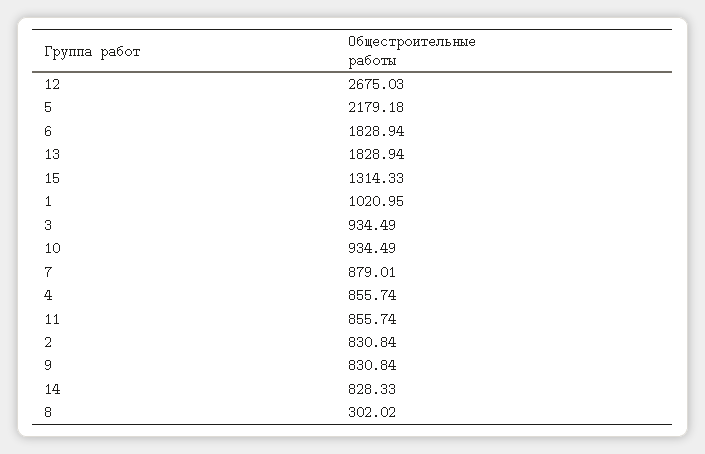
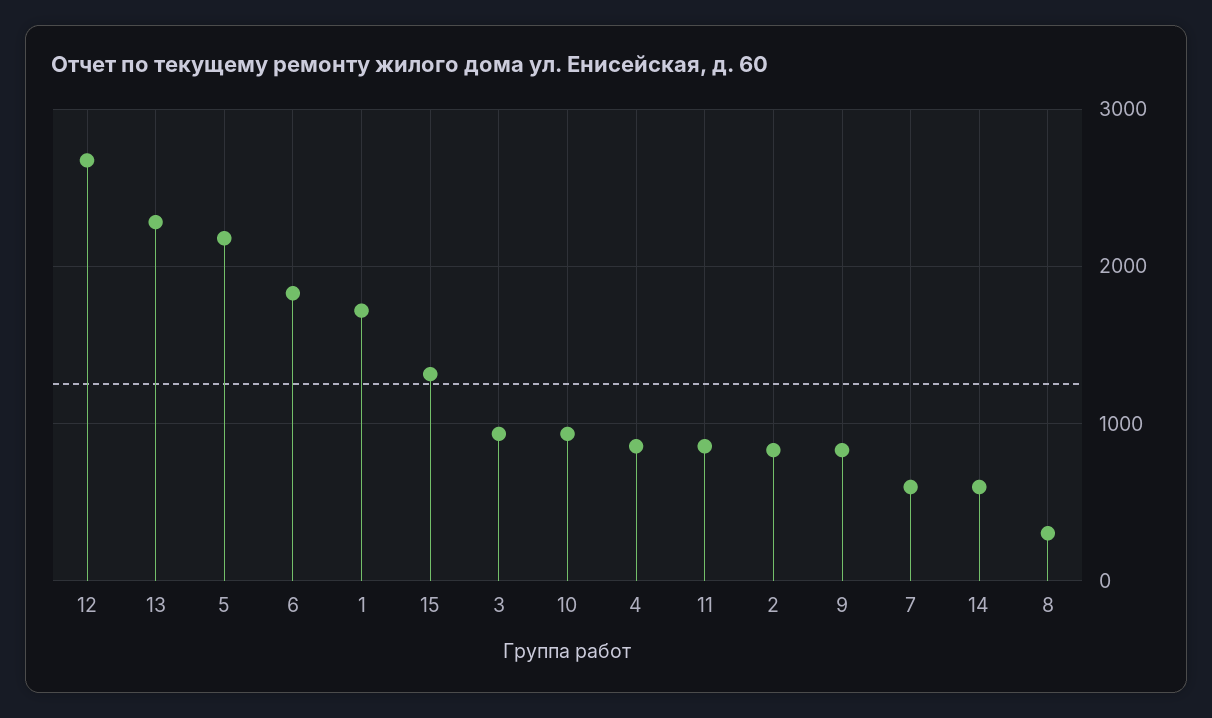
13: 1828.94 -> 2300
1: 1020.95 -> 1700
7: 879.01 -> 600
14: 828.33 -> 600

